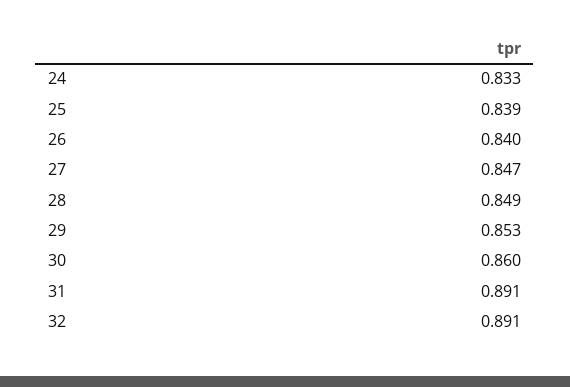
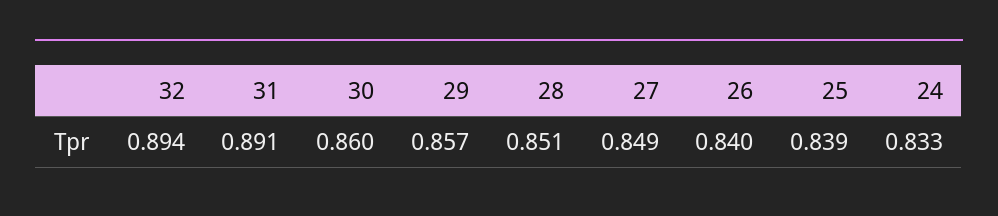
27: 0.847 -> 0.849
28: 0.849 -> 0.851
29: 0.853 -> 0.857
32: 0.891 -> 0.894

